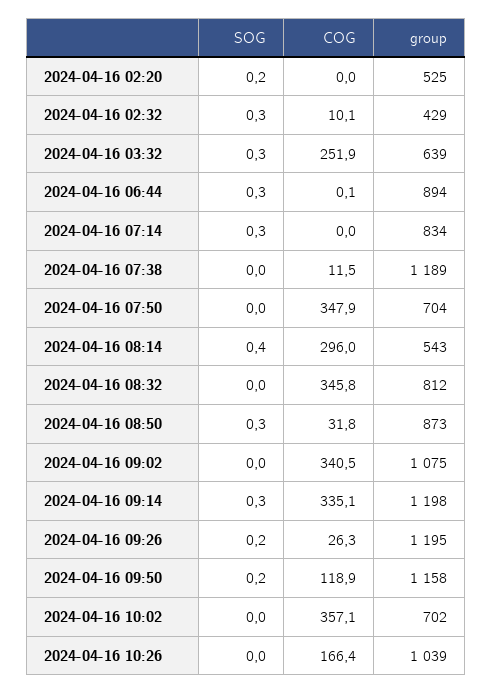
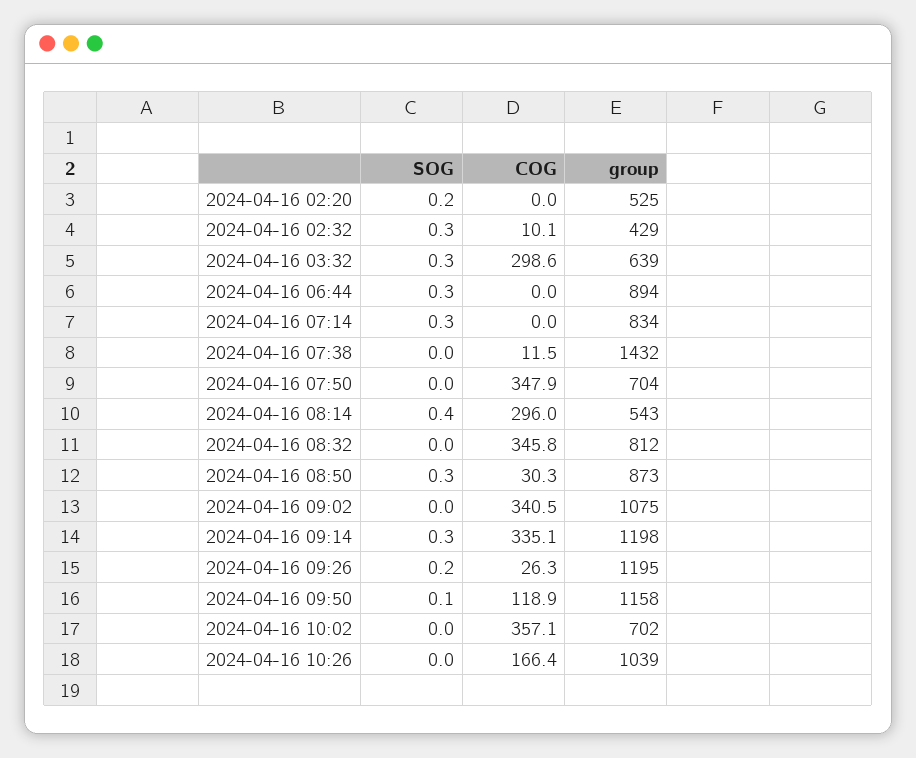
COG, 2024-04-16 03:32: 251.9 -> 298.6
COG, 2024-04-16 06:44: 0.1 -> 0
group, 2024-04-16 07:38: 1189 -> 1432
COG, 2024-04-16 08:50: 31.8 -> 30.3
SOG, 2024-04-16 09:50: 0.2 -> 0.1

